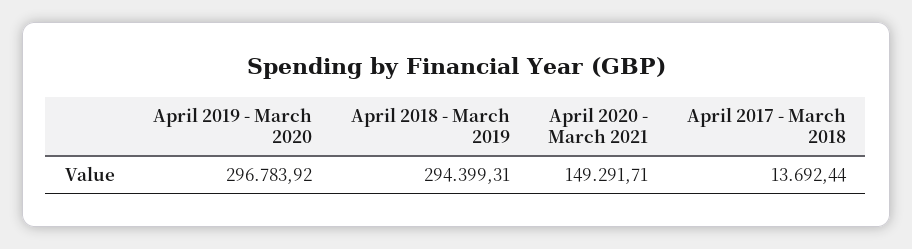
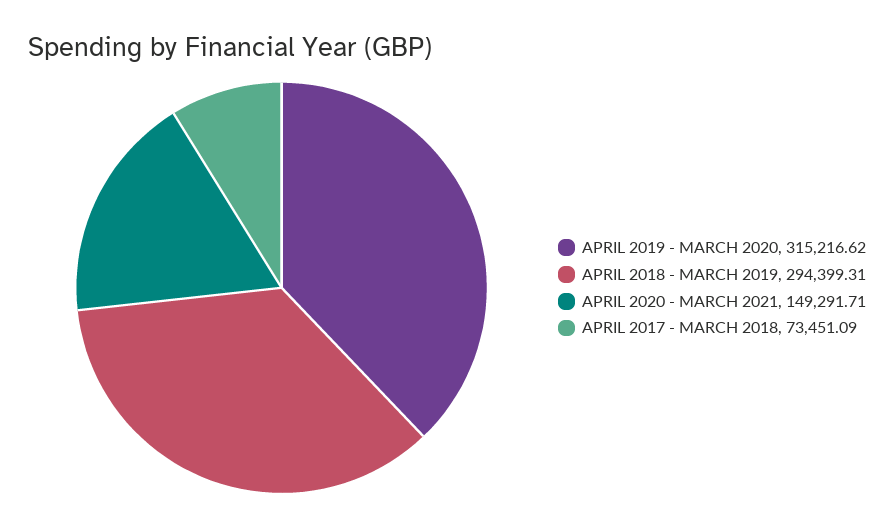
April 2019 - March 2020: 296783.92 -> 315216.62
April 2017 - March 2018: 13692.44 -> 73451.09

